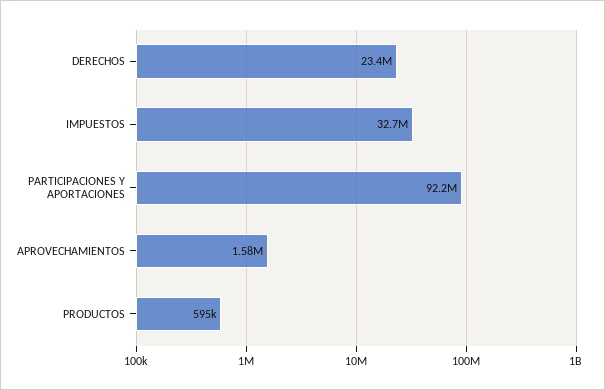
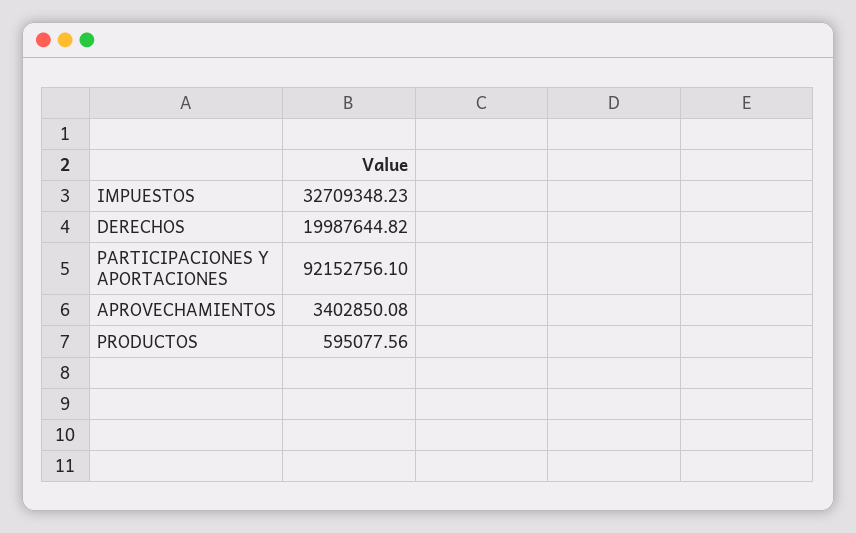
DERECHOS: 23400000 -> 19987644.82
APROVECHAMIENTOS: 1580000 -> 3402850.08

